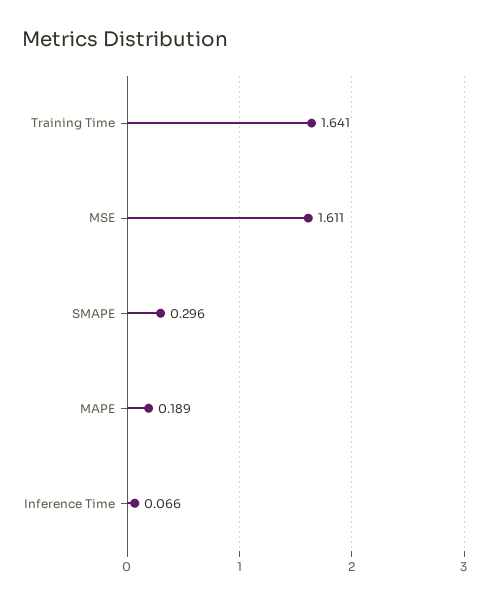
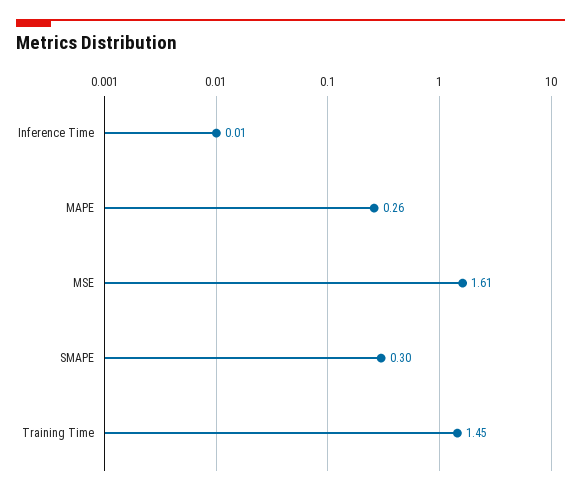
Training Time: 1.641 -> 1.45
MAPE: 0.189 -> 0.26
Inference Time: 0.066 -> 0.01

